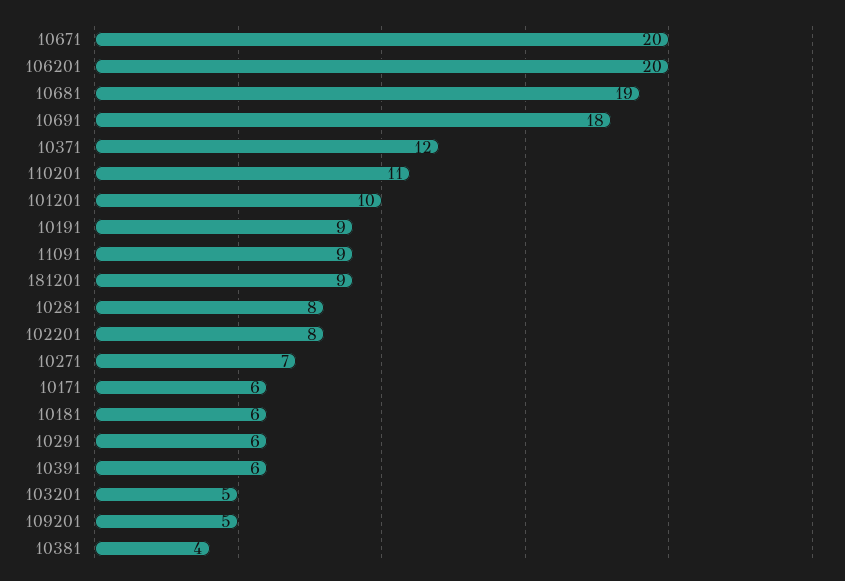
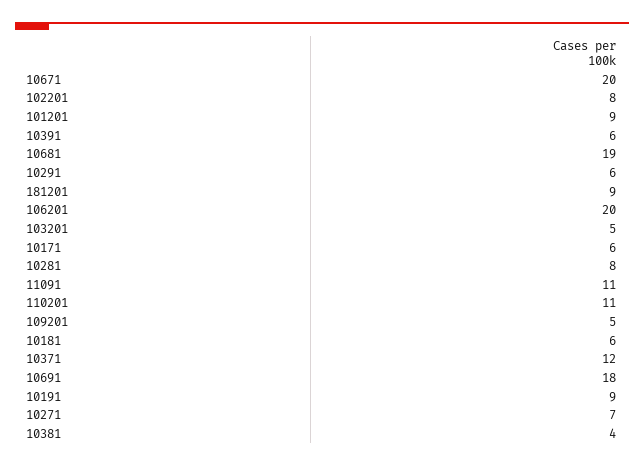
101201: 10 -> 9
11091: 9 -> 11

